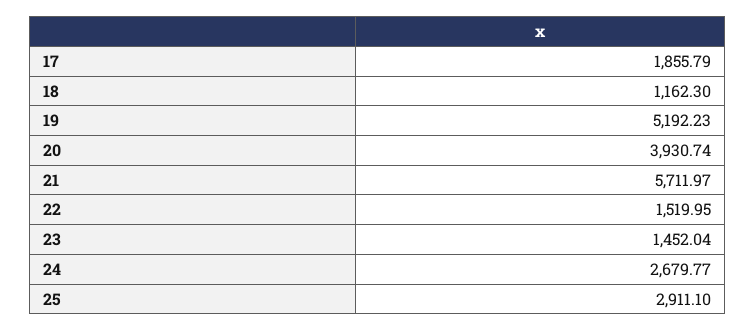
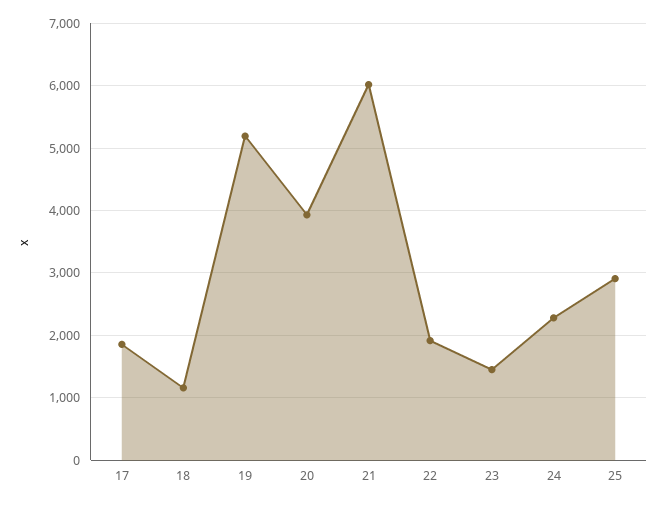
21: 5711.97 -> 6000
22: 1519.95 -> 1900
24: 2679.77 -> 2300

